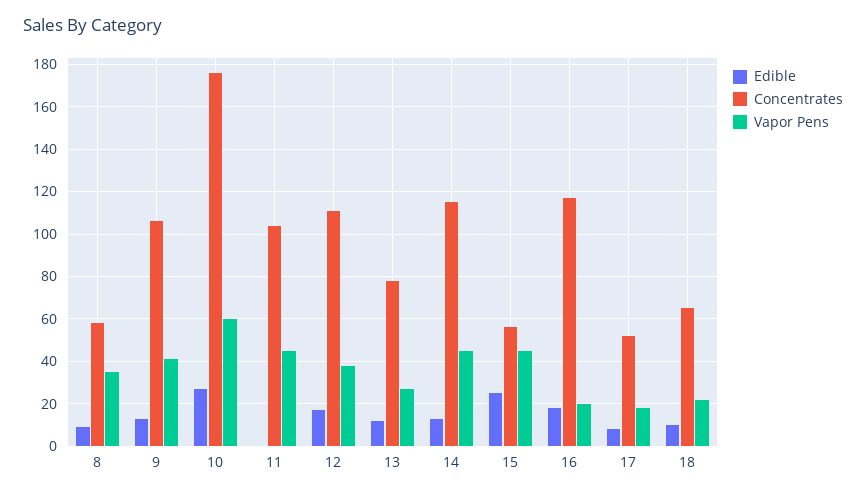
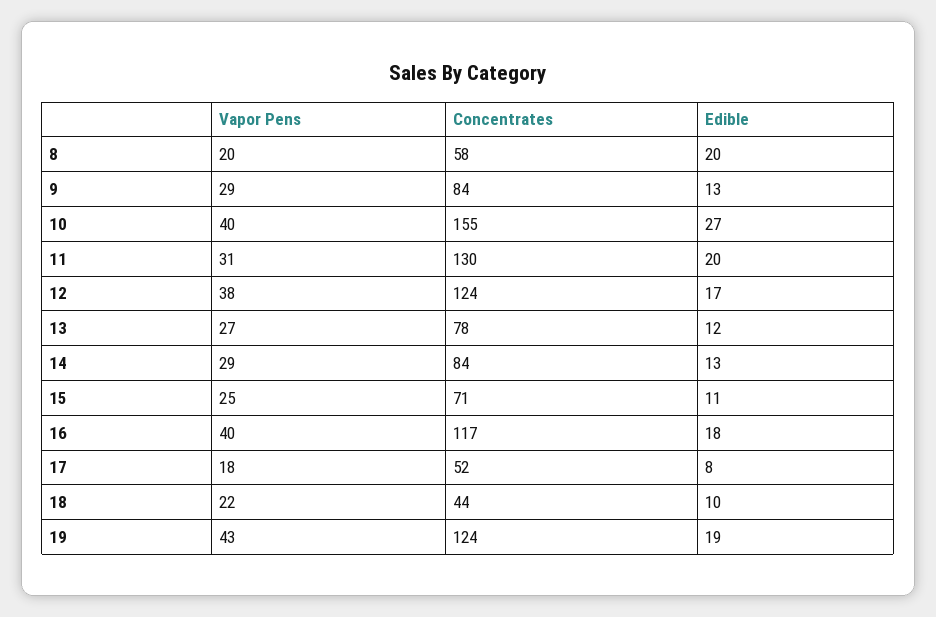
Edible, 8: 10 -> 20
Vapor Pens, 8: 35 -> 20
Concentrates, 9: 105 -> 84
Vapor Pens, 9: 40 -> 29
Concentrates, 10: 175 -> 155
Vapor Pens, 10: 60 -> 40
Edible, 11: 0 -> 20
Concentrates, 11: 105 -> 130
Vapor Pens, 11: 45 -> 31
Concentrates, 12: 110 -> 124
Concentrates, 14: 115 -> 84
Vapor Pens, 14: 45 -> 29
Edible, 15: 25 -> 11
Concentrates, 15: 55 -> 71
Vapor Pens, 15: 45 -> 25
Vapor Pens, 16: 20 -> 40
Concentrates, 18: 65 -> 44
Vapor Pens, 19: none -> 43
Concentrates, 19: none -> 124
Edible, 19: none -> 19

